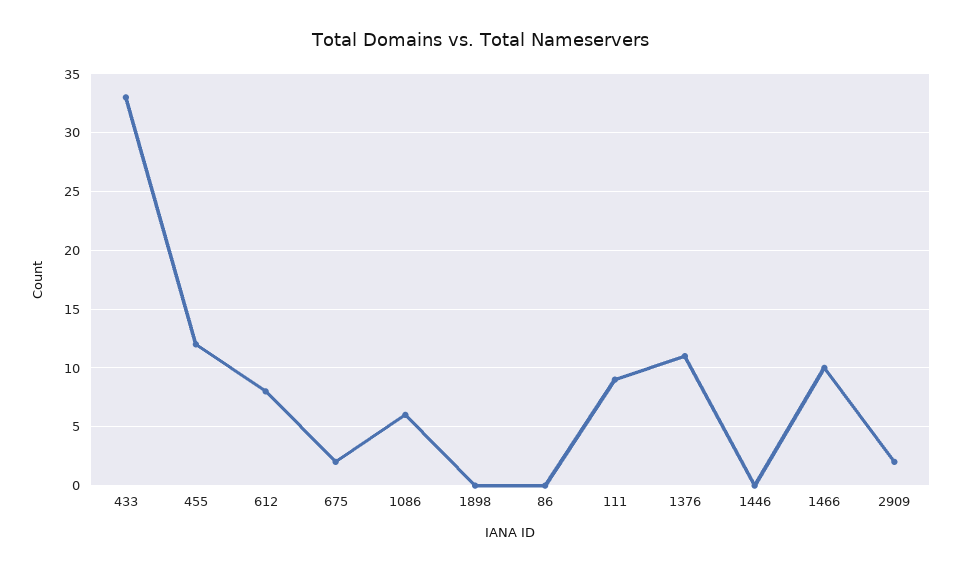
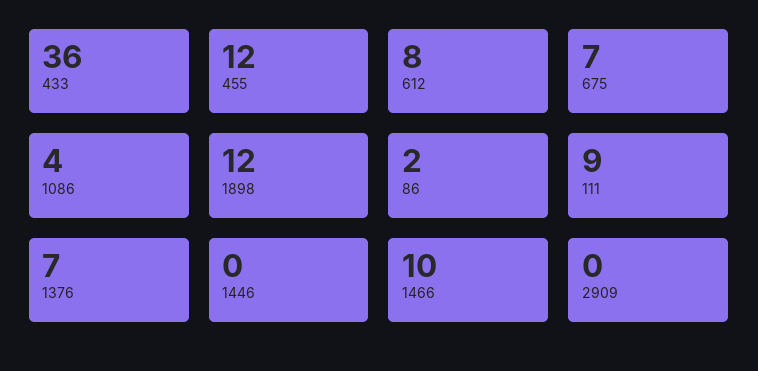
433: 33 -> 36
675: 2 -> 7
1086: 6 -> 4
1898: 0 -> 12
86: 0 -> 2
1376: 11 -> 7
2909: 2 -> 0

